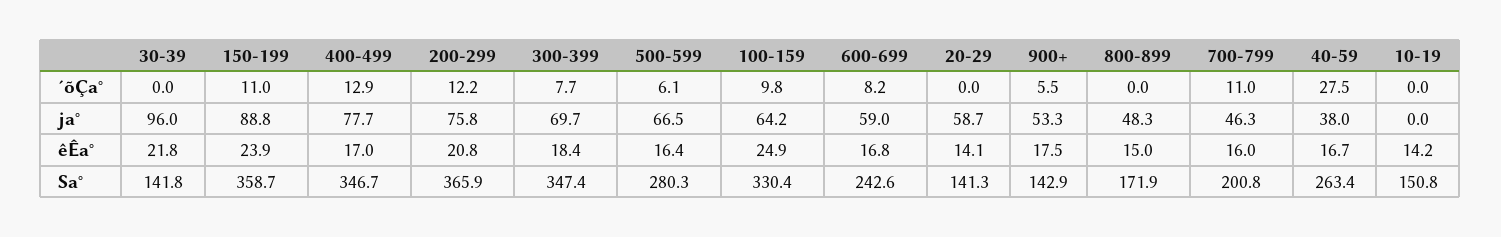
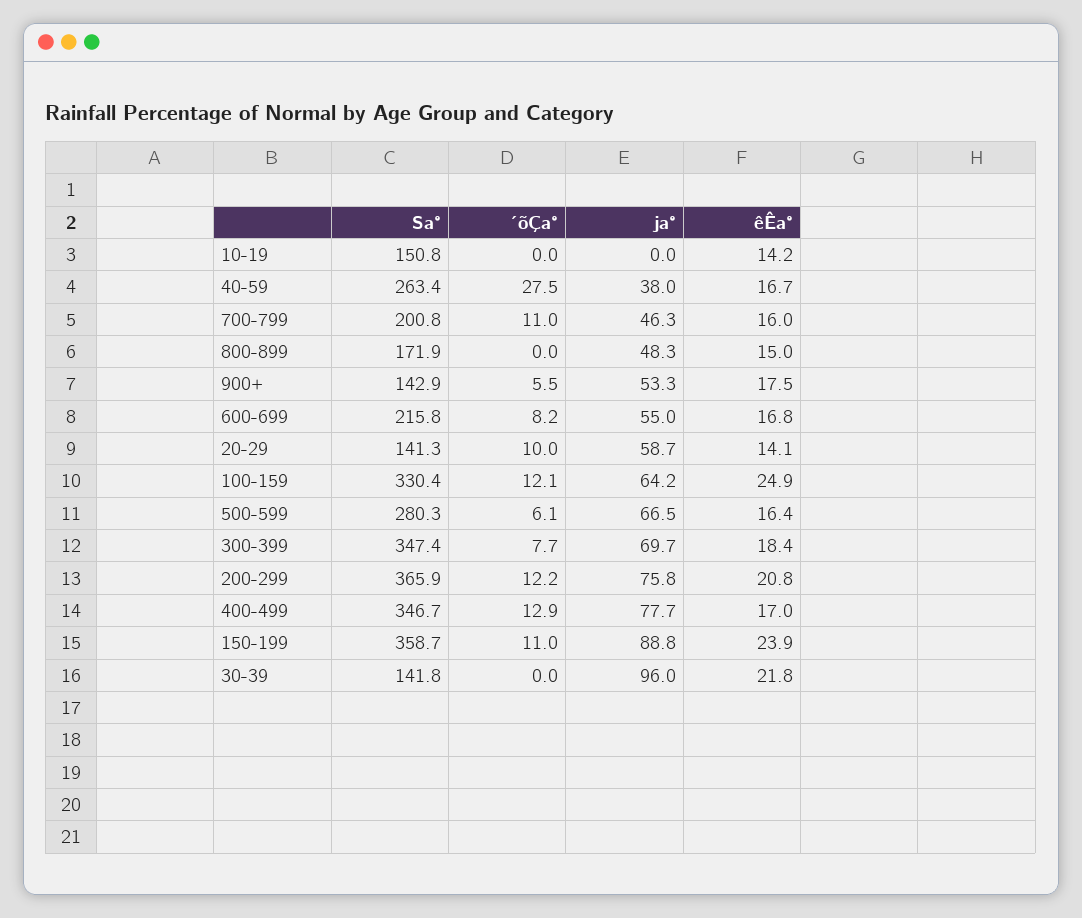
100-159, ´õÇa°: 9.8 -> 12.1
20-29, ´õÇa°: 0 -> 10
600-699, ja°: 59 -> 55
600-699, Sa°: 242.6 -> 215.8

